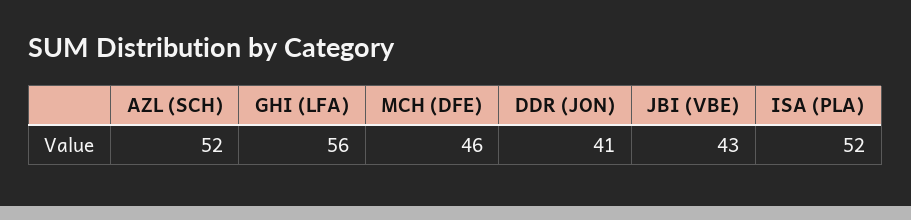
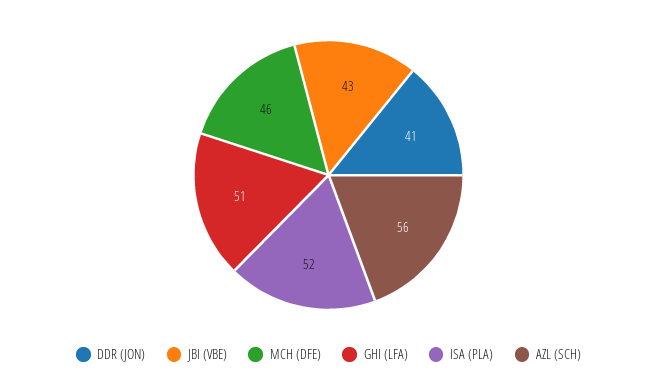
AZL (SCH): 52 -> 56
GHI (LFA): 56 -> 51

